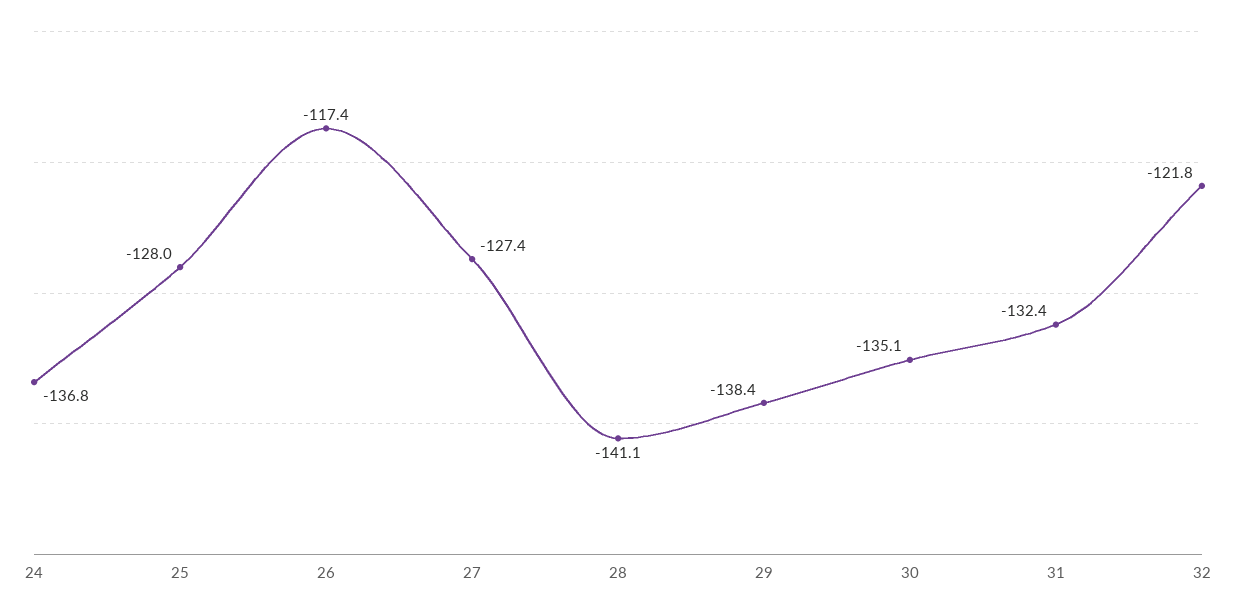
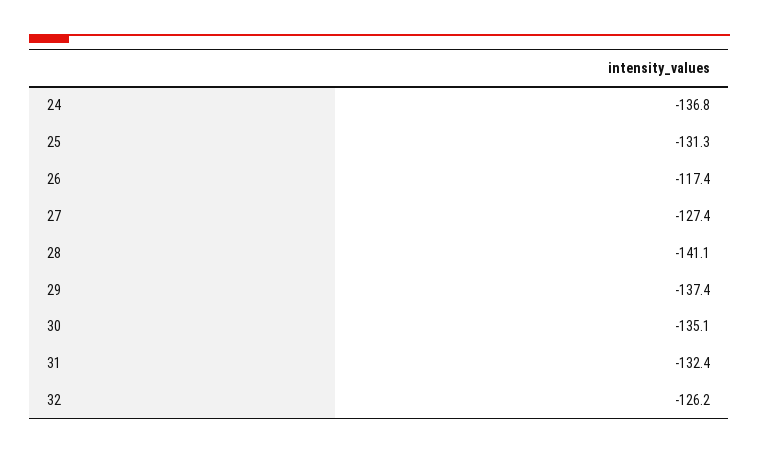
25: -128 -> -131.3
29: -138.4 -> -137.4
32: -121.8 -> -126.2

